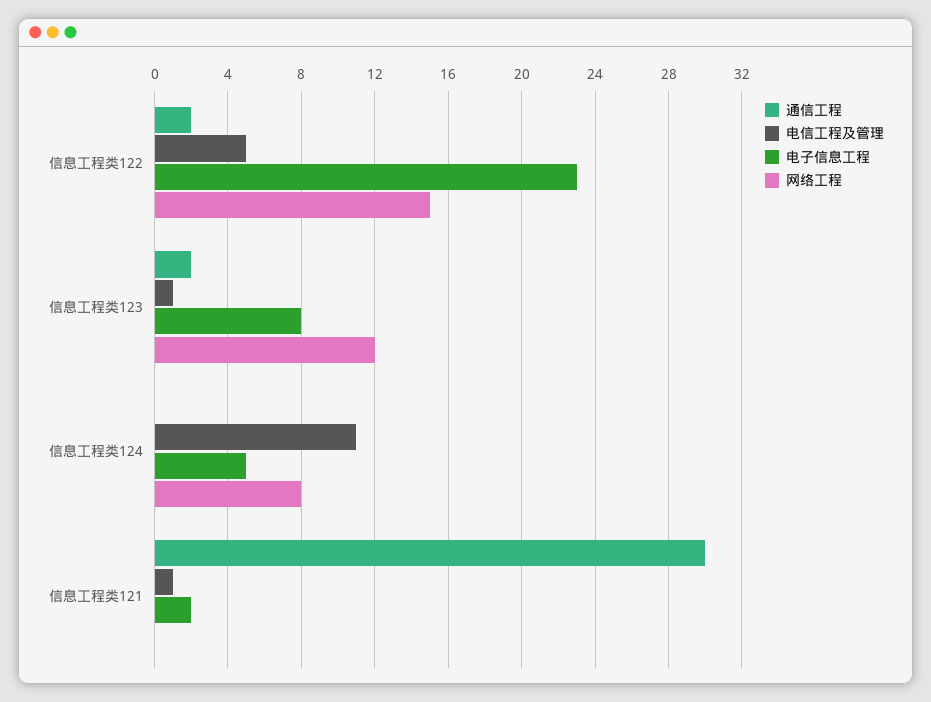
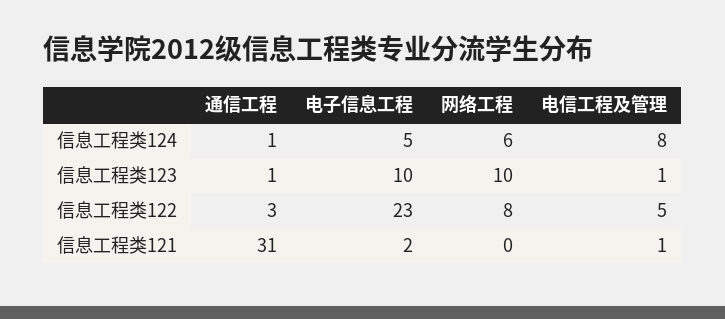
通信工程, 信息工程类122: 2 -> 3
网络工程, 信息工程类122: 15 -> 8
通信工程, 信息工程类123: 2 -> 1
电子信息工程, 信息工程类123: 8 -> 10
网络工程, 信息工程类123: 12 -> 10
通信工程, 信息工程类124: 0 -> 1
电信工程及管理, 信息工程类124: 11 -> 8
网络工程, 信息工程类124: 8 -> 6
通信工程, 信息工程类121: 30 -> 31

